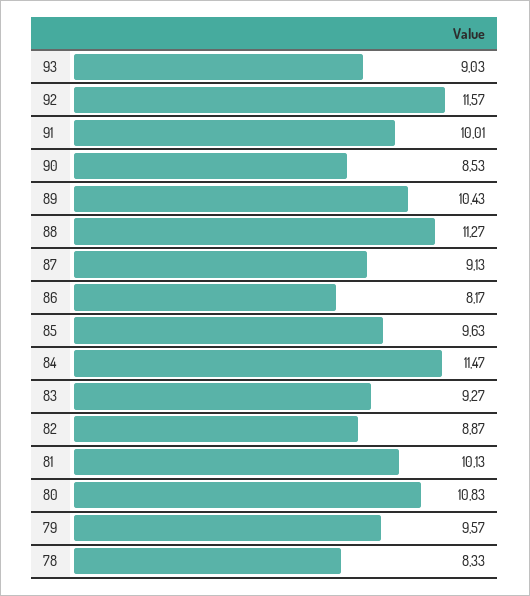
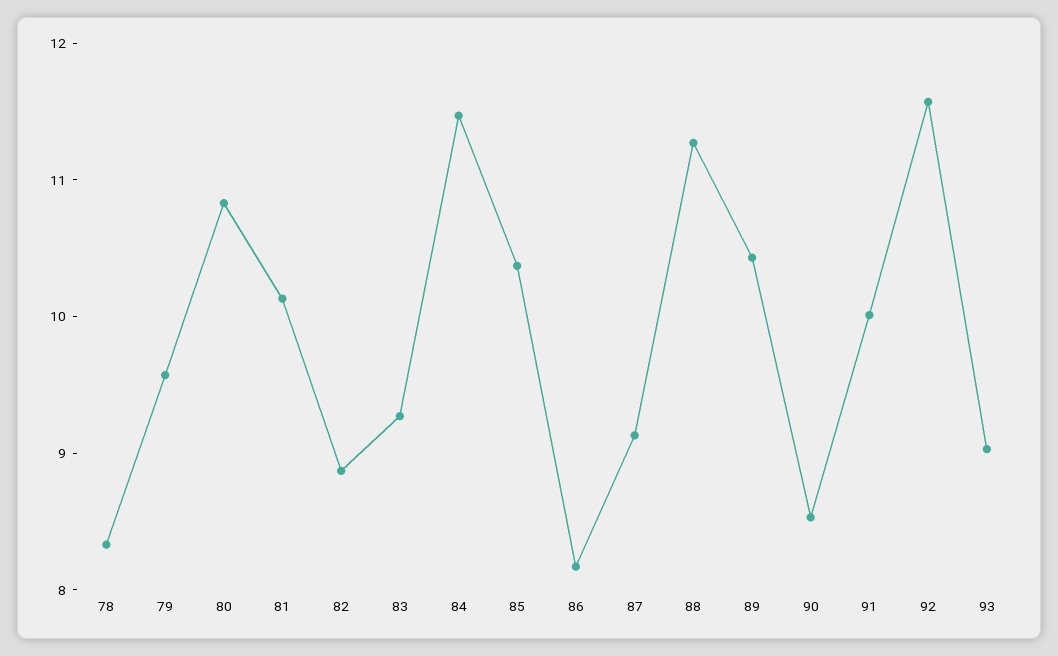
85: 9.63 -> 10.4

